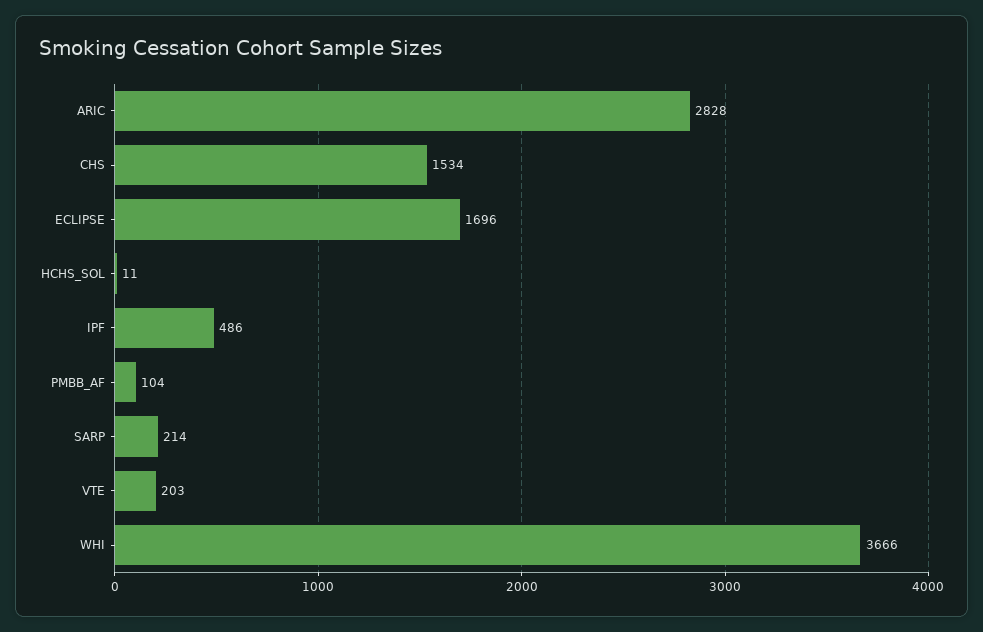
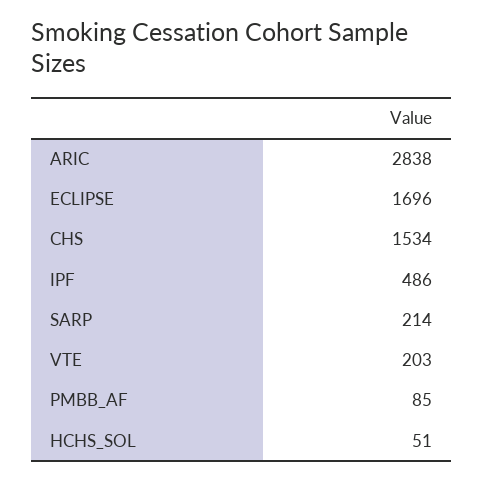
ARIC: 2828 -> 2838
HCHS_SOL: 11 -> 51
PMBB_AF: 104 -> 85
WHI: 3666 -> none

